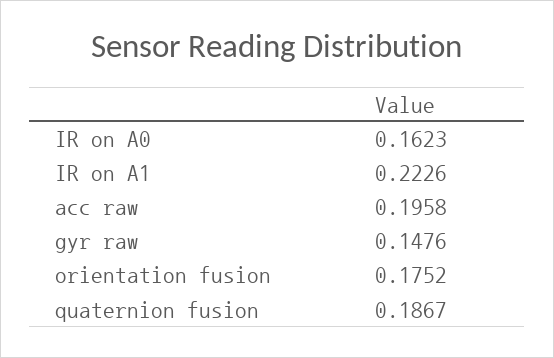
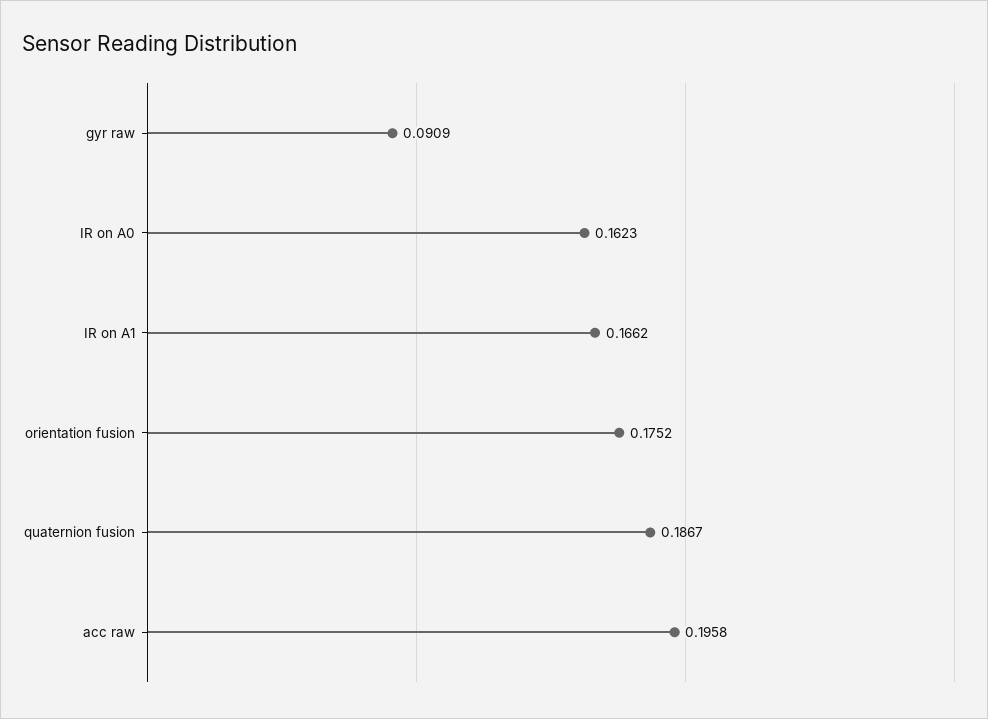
IR on A1: 0.2226 -> 0.1662
gyr raw: 0.1476 -> 0.0909

